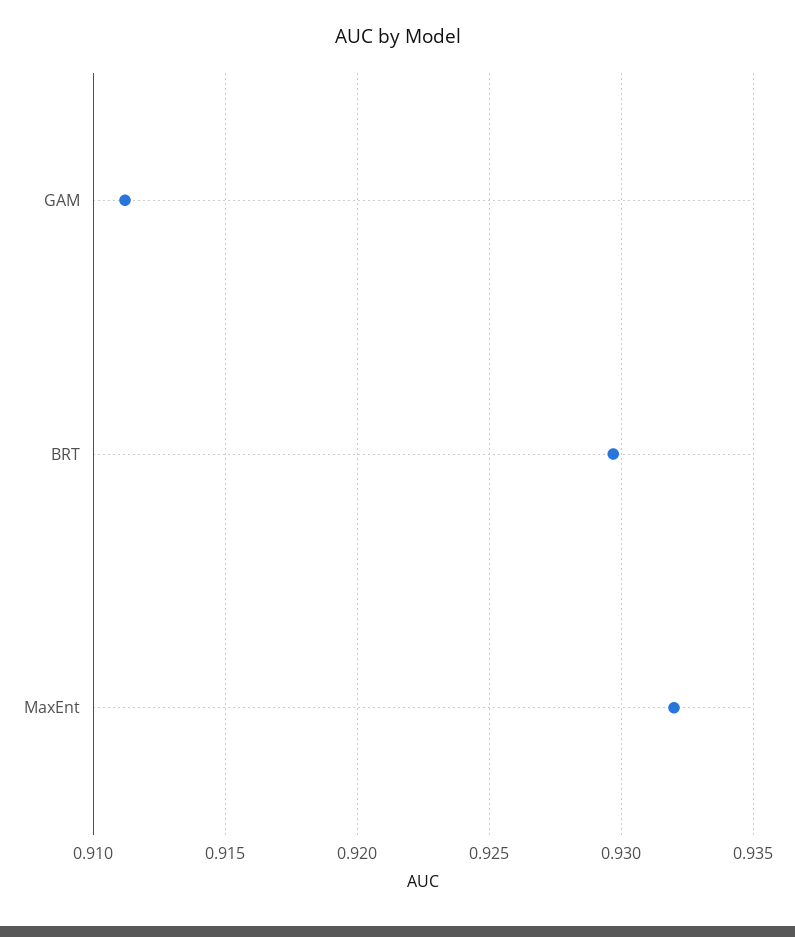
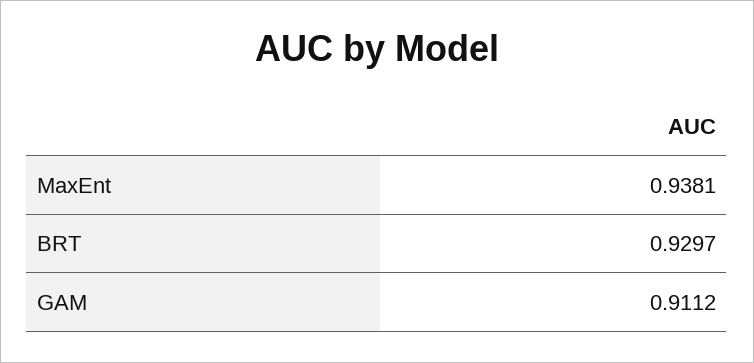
MaxEnt: 0.932 -> 0.9381

